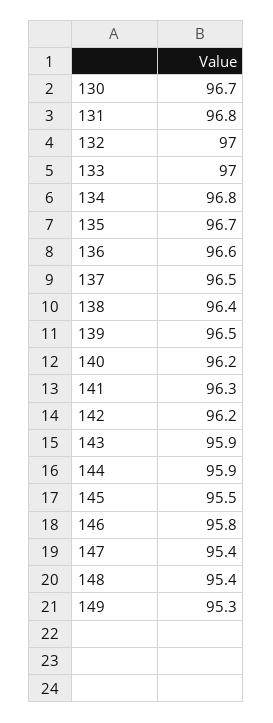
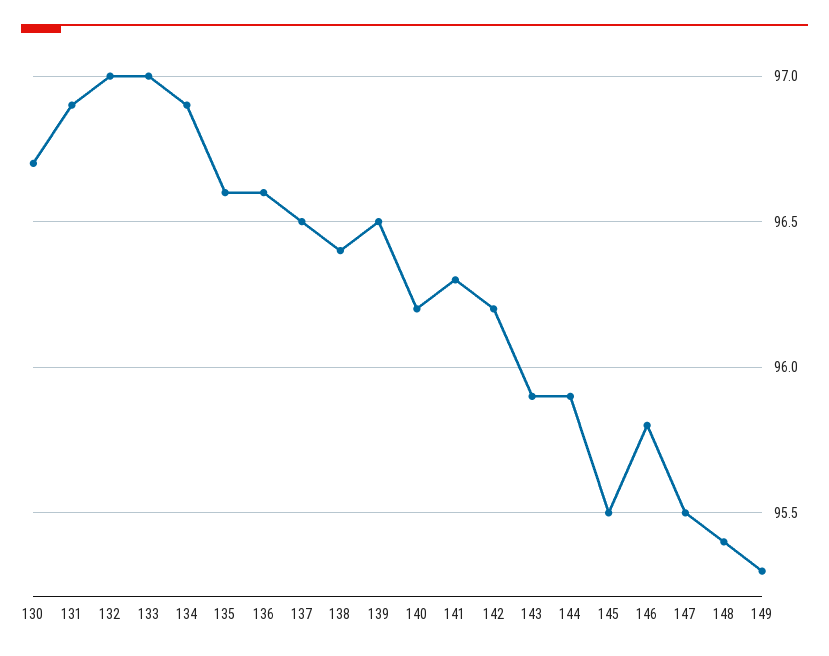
131: 96.8 -> 96.9
134: 96.8 -> 96.9
135: 96.7 -> 96.6
147: 95.4 -> 95.5

